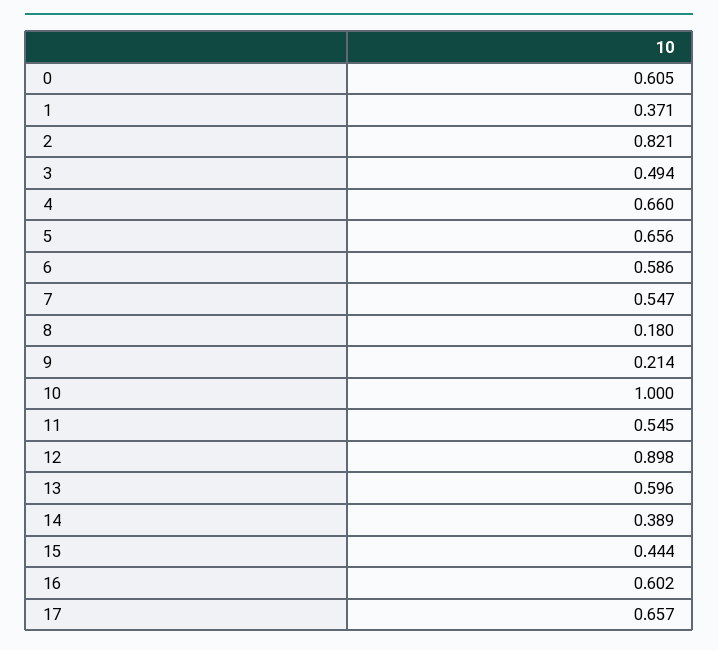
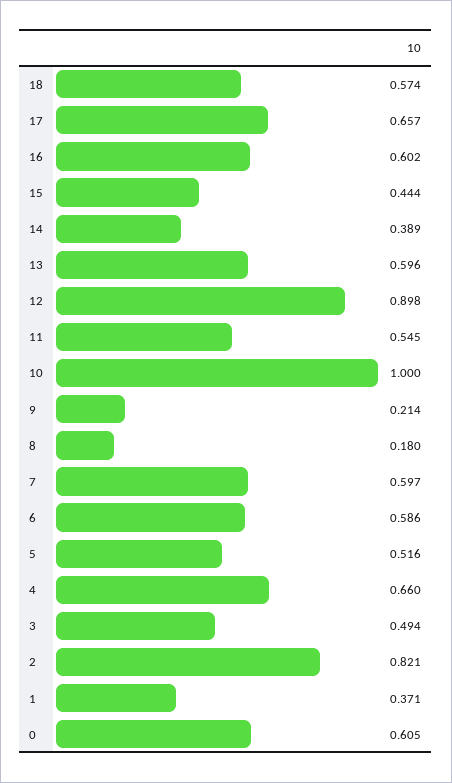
5: 0.656 -> 0.516
7: 0.547 -> 0.597
18: none -> 0.574

